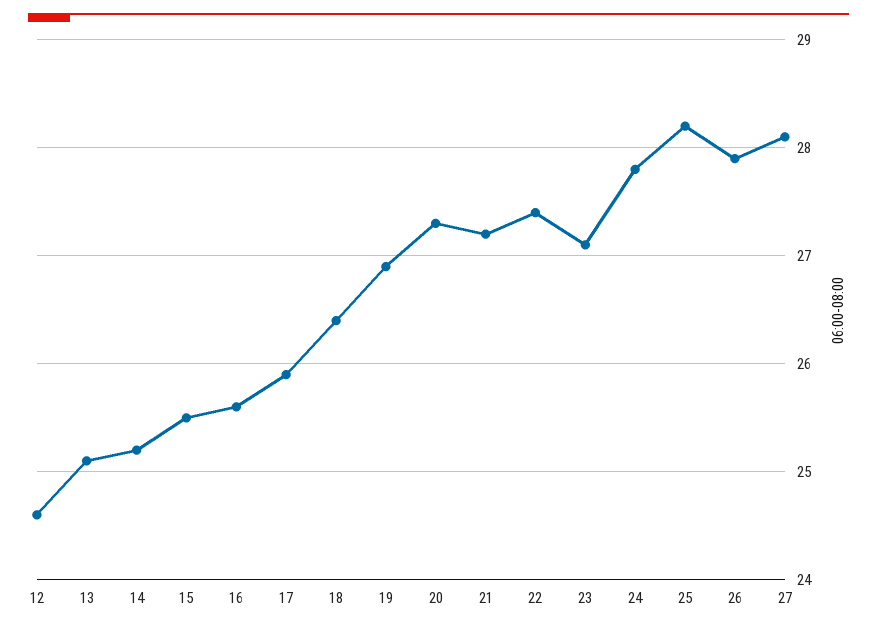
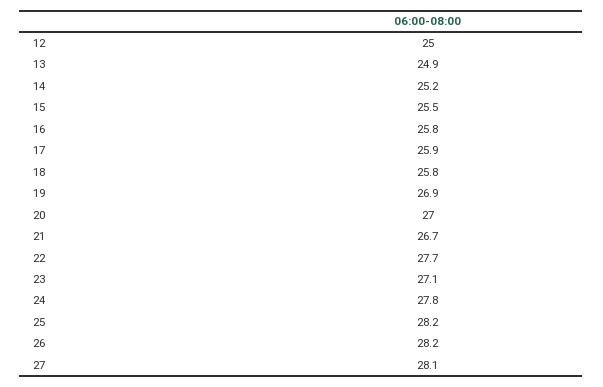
12: 24.6 -> 25
13: 25.1 -> 24.9
16: 25.6 -> 25.8
18: 26.4 -> 25.8
20: 27.3 -> 27
21: 27.2 -> 26.7
22: 27.4 -> 27.7
26: 27.9 -> 28.2

